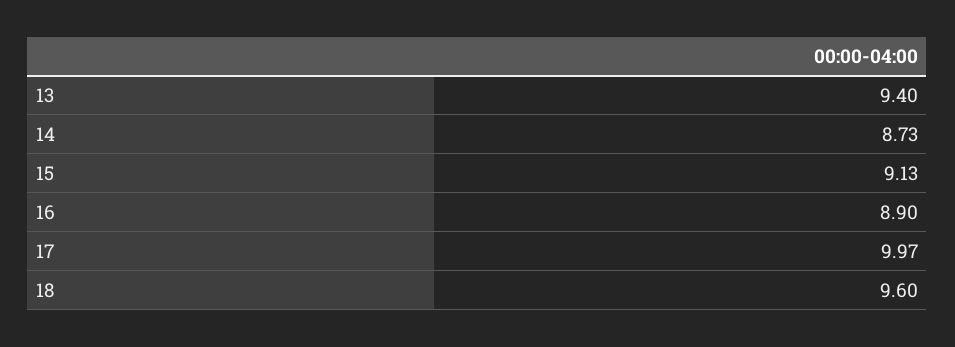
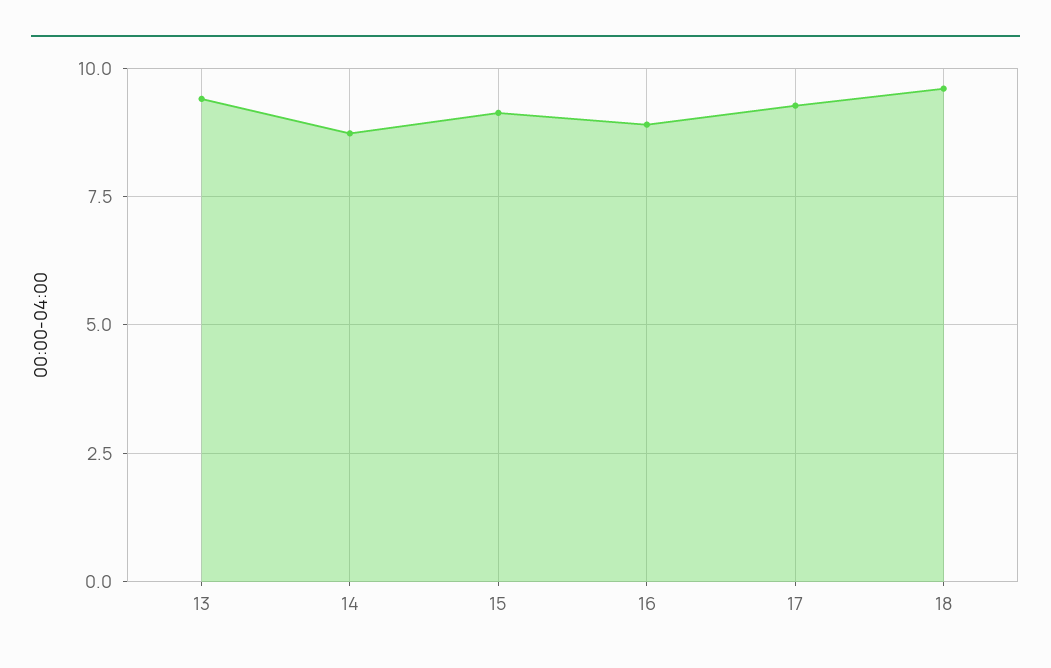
17: 9.97 -> 9.25

